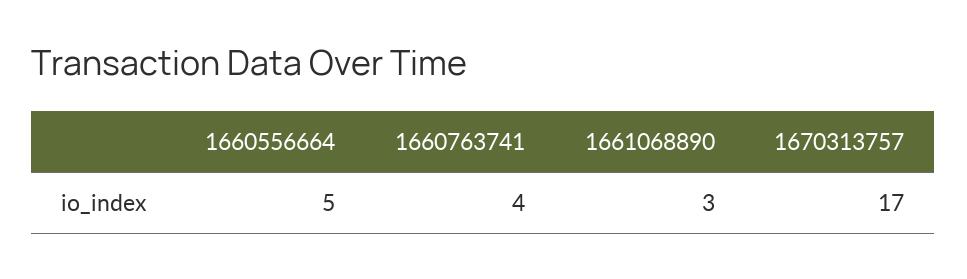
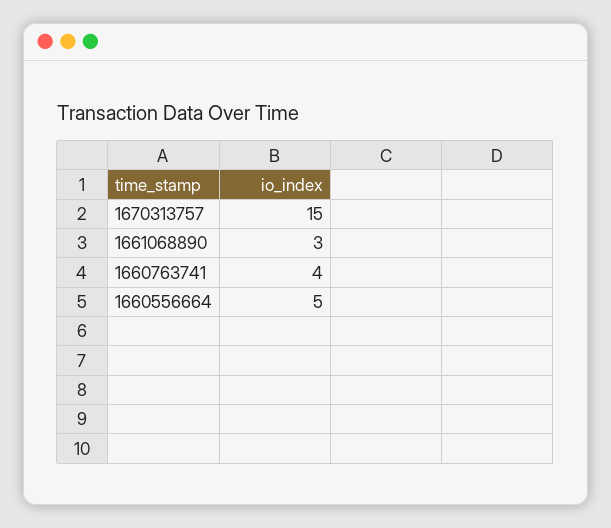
1670313757: 17 -> 15

